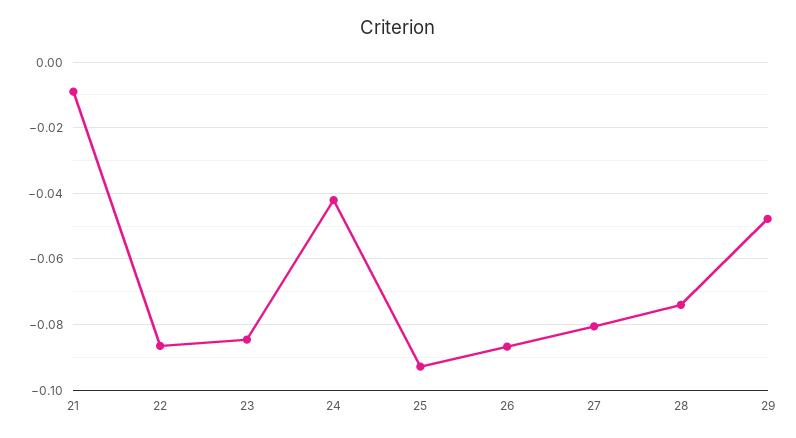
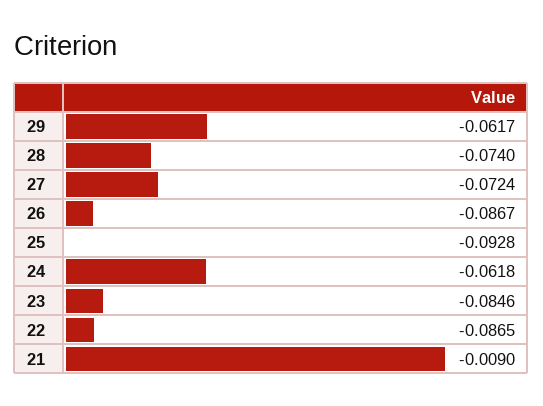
24: -0.042 -> -0.0618
27: -0.08 -> -0.0724
29: -0.048 -> -0.0617

